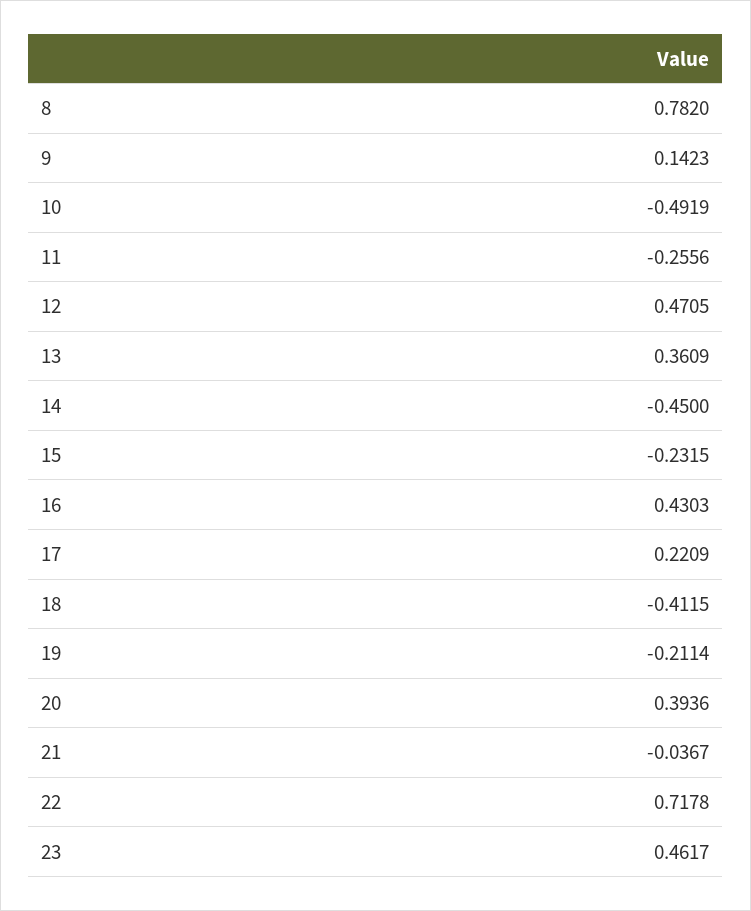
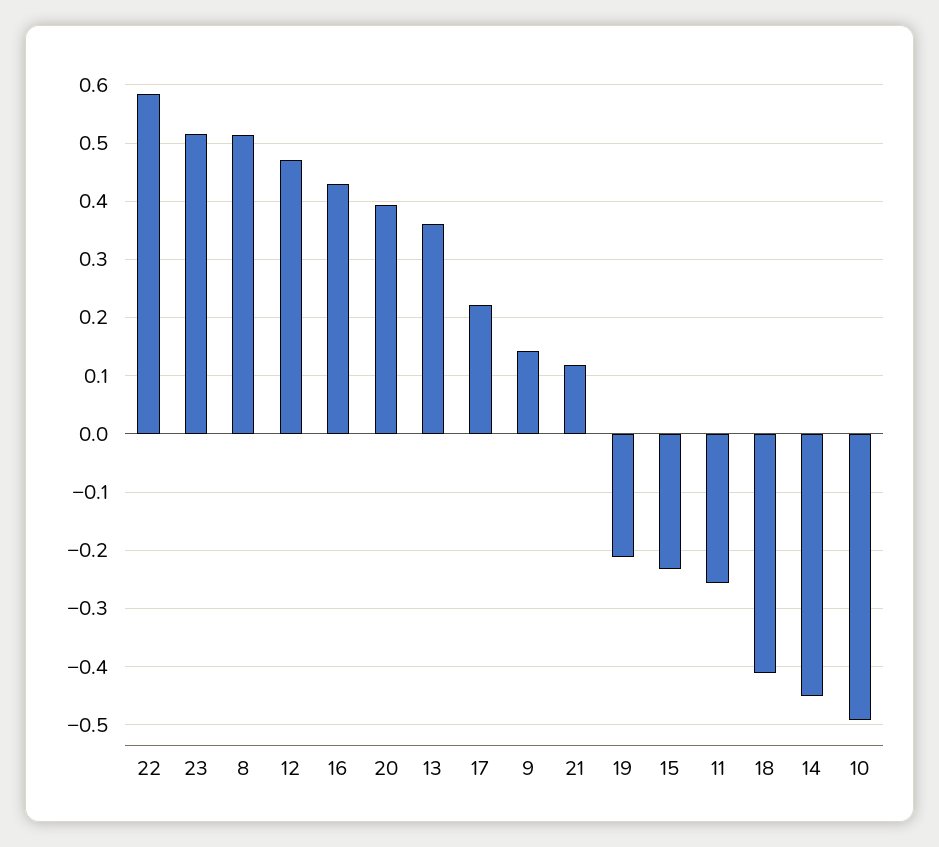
8: 0.782 -> 0.52
21: -0.0367 -> 0.12
22: 0.7178 -> 0.58
23: 0.4617 -> 0.52

